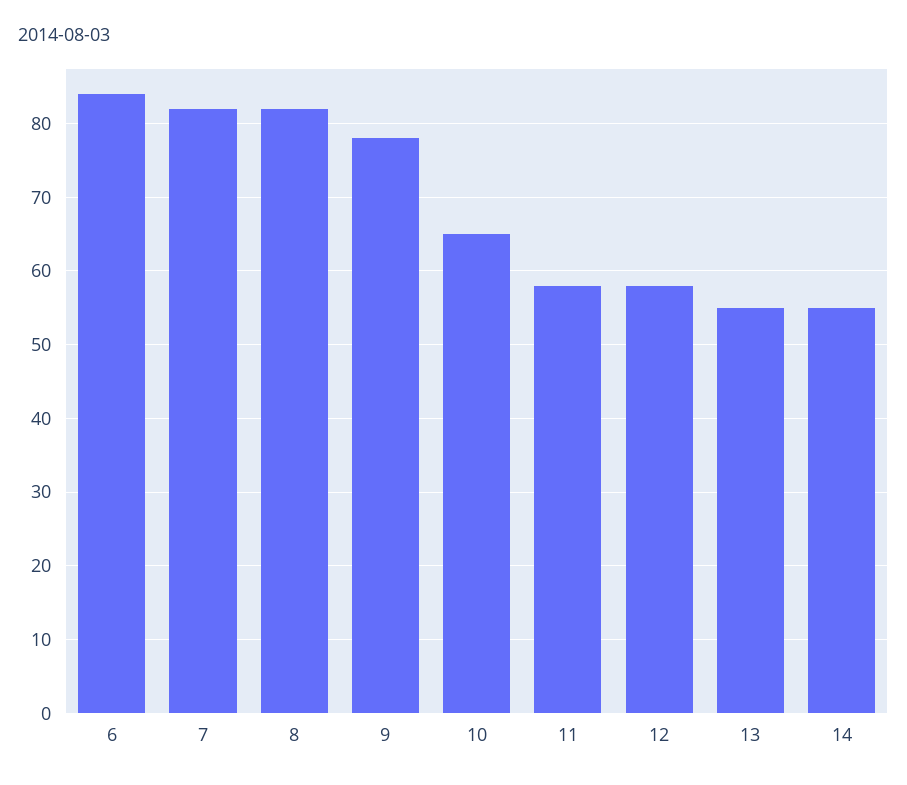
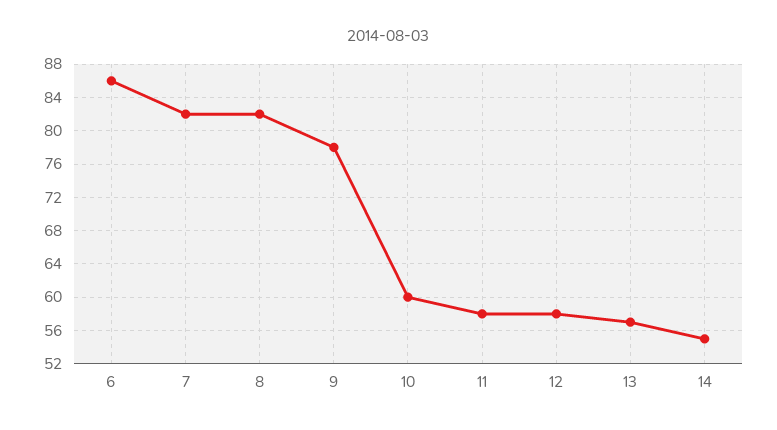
6: 84 -> 86
10: 65 -> 60
13: 55 -> 57

